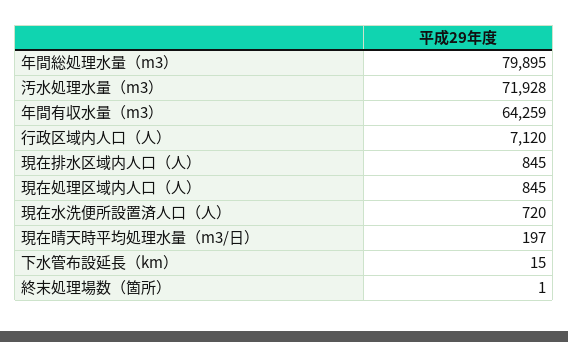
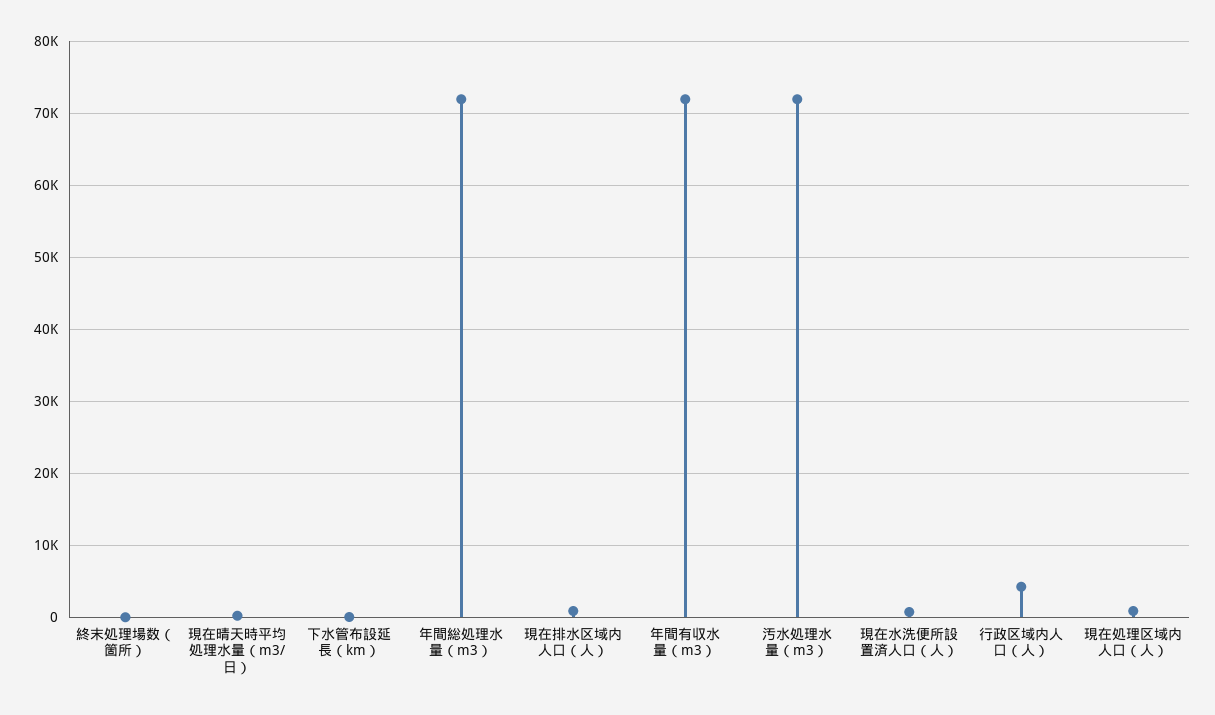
年間総処理水量（m3）: 79895 -> 72000
年間有収水量（m3）: 64259 -> 72000
行政区域内人口（人）: 7120 -> 4000

